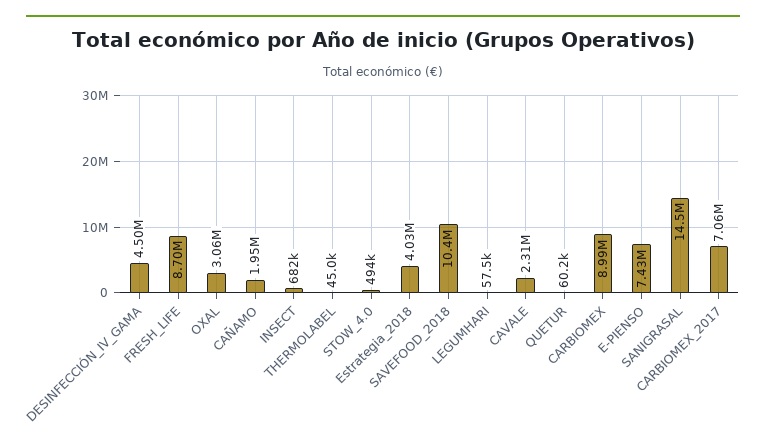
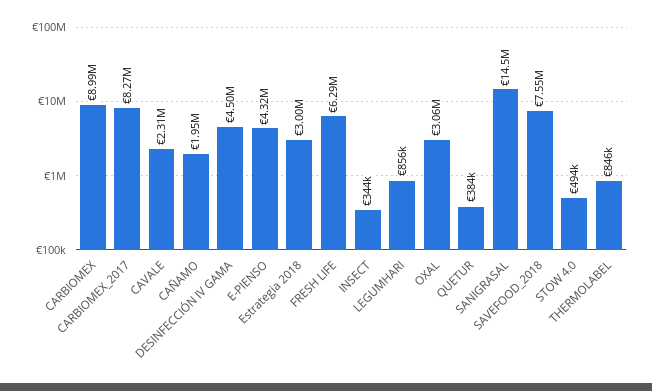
FRESH_LIFE: 8700000 -> 6290000
INSECT: 682000 -> 344000
THERMOLABEL: 45000 -> 846000
Estrategia_2018: 4030000 -> 3000000
SAVEFOOD_2018: 10400000 -> 7550000
LEGUMHARI: 57500 -> 856000
QUETUR: 60200 -> 384000
E-PIENSO: 7430000 -> 4320000
CARBIOMEX_2017: 7060000 -> 8270000

